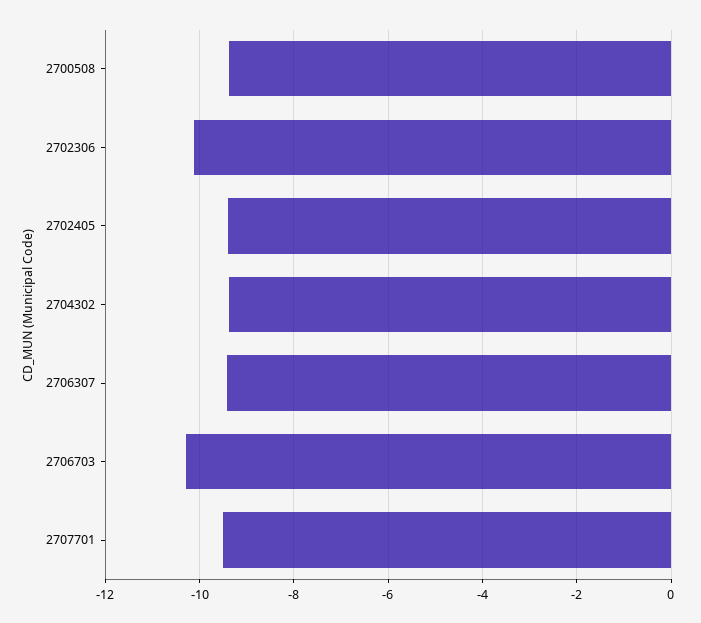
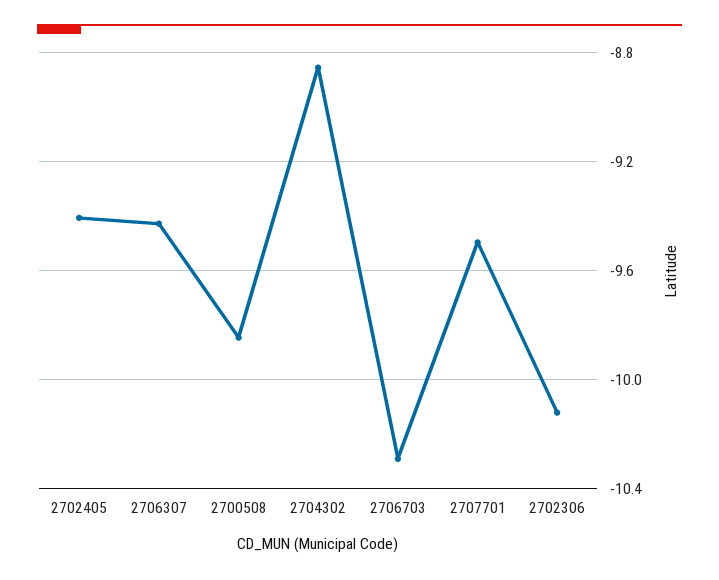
2700508: -9.4 -> -9.85
2704302: -9.4 -> -8.85

